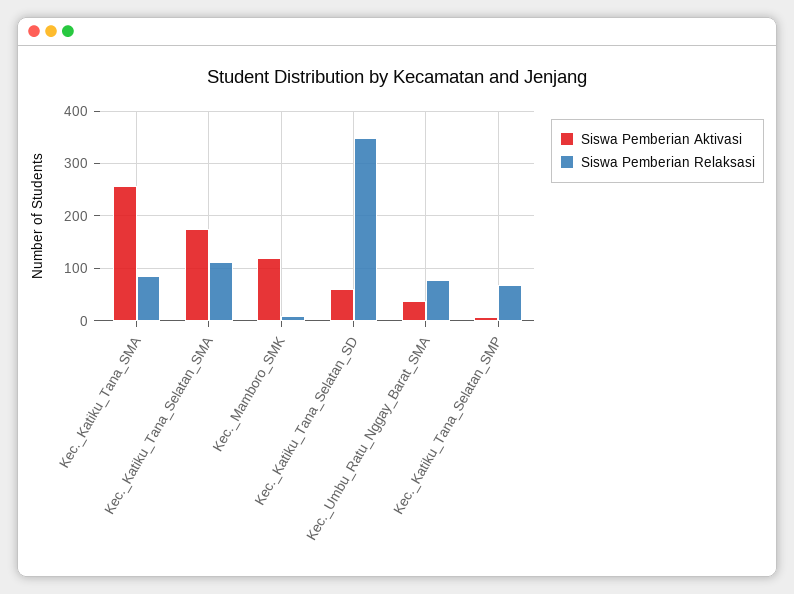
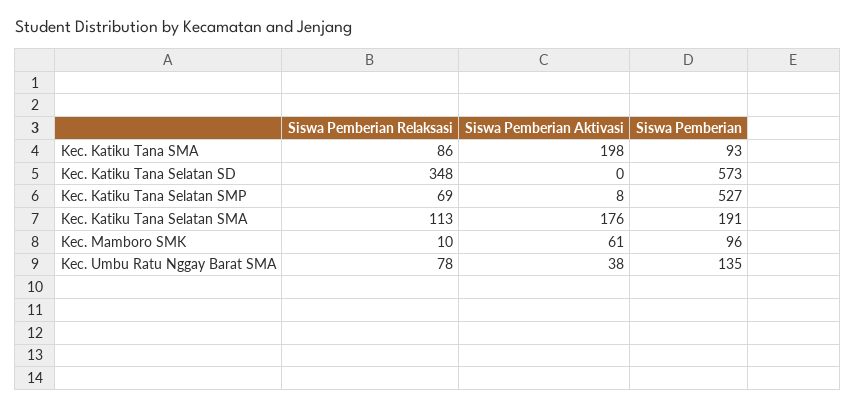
Siswa Pemberian Aktivasi, Kec._Katiku_Tana_SMA: 260 -> 198
Siswa Pemberian Aktivasi, Kec._Mamboro_SMK: 120 -> 61
Siswa Pemberian Aktivasi, Kec._Katiku_Tana_Selatan_SD: 60 -> 0
Siswa Pemberian, Kec._Katiku_Tana_SMA: none -> 93
Siswa Pemberian, Kec._Katiku_Tana_Selatan_SD: none -> 573
Siswa Pemberian, Kec._Katiku_Tana_Selatan_SMP: none -> 527
Siswa Pemberian, Kec._Katiku_Tana_Selatan_SMA: none -> 191
Siswa Pemberian, Kec._Mamboro_SMK: none -> 96
Siswa Pemberian, Kec._Umbu_Ratu_Nggay_Barat_SMA: none -> 135

